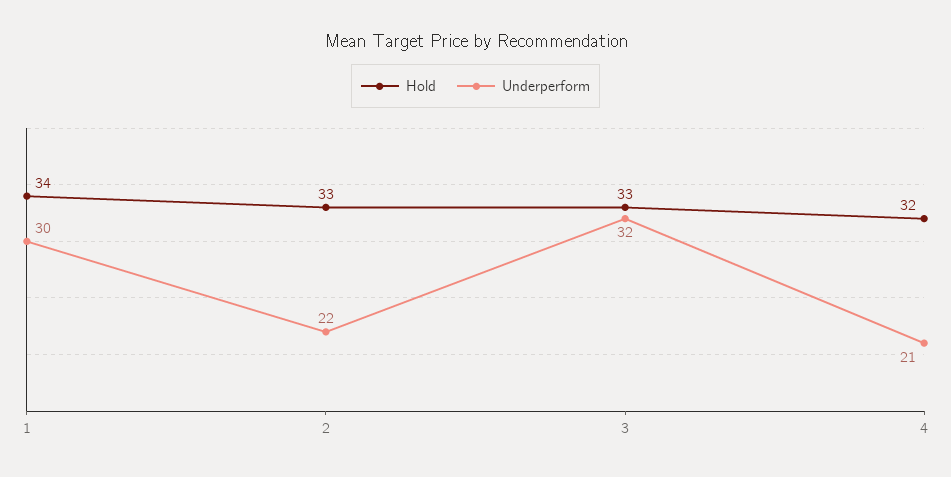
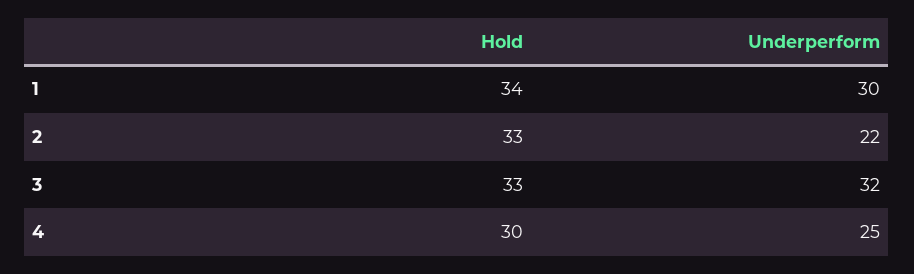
Hold, 4: 32 -> 30
Underperform, 4: 21 -> 25

